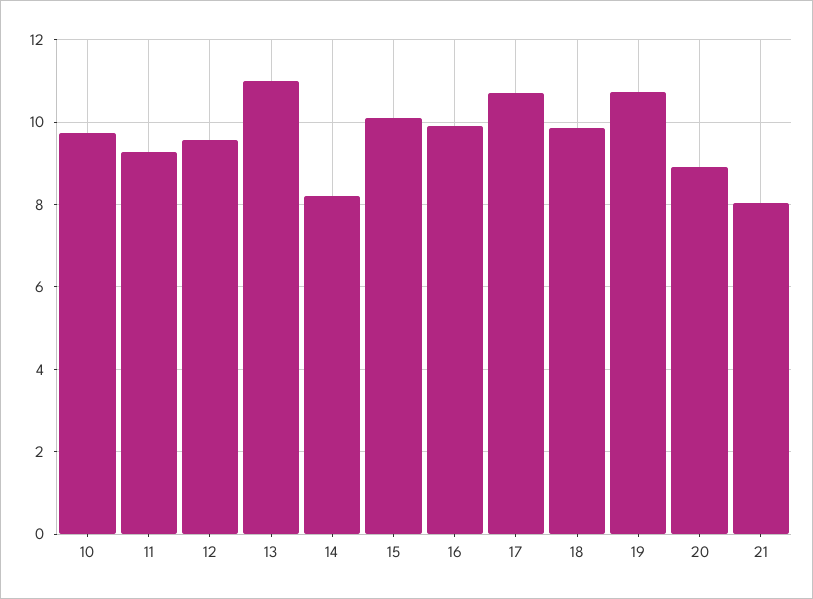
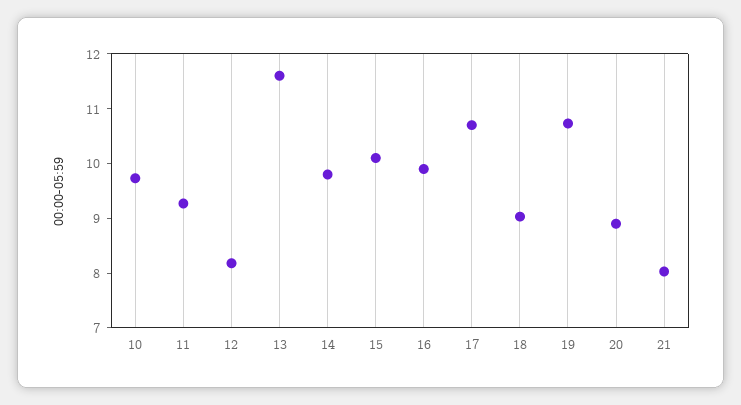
12: 9.6 -> 8.2
13: 11 -> 11.6
14: 8.2 -> 9.8
18: 9.8 -> 9

